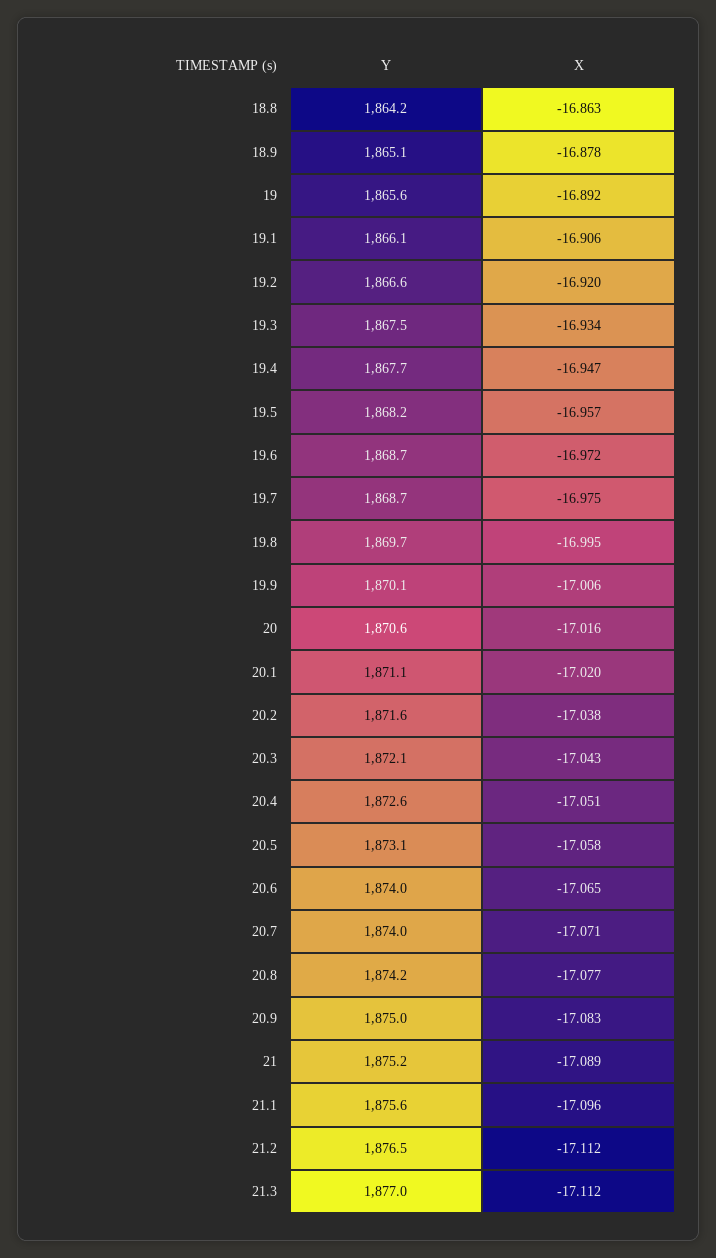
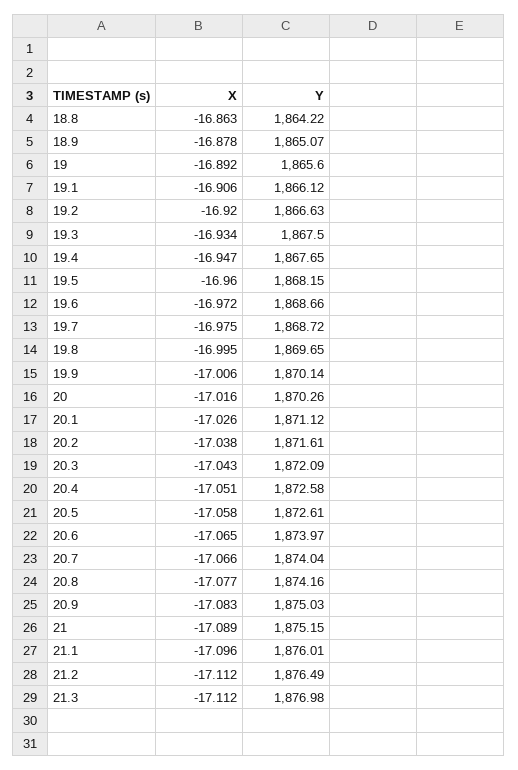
X, 19.5: -16.957 -> -16.96
Y, 20: 1870.6 -> 1870.26
X, 20.1: -17.02 -> -17.026
Y, 20.5: 1873.1 -> 1872.61
X, 20.7: -17.071 -> -17.066
Y, 21.1: 1875.6 -> 1876.01

